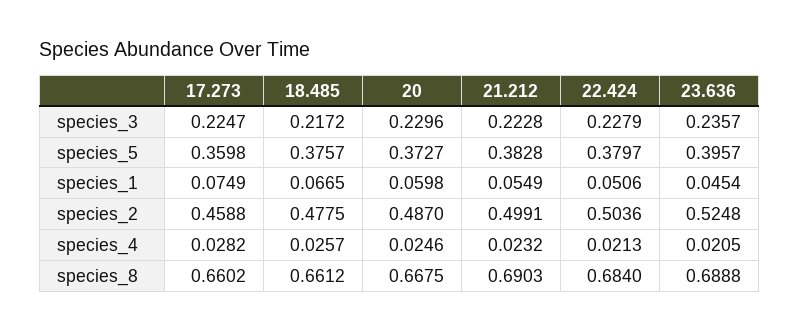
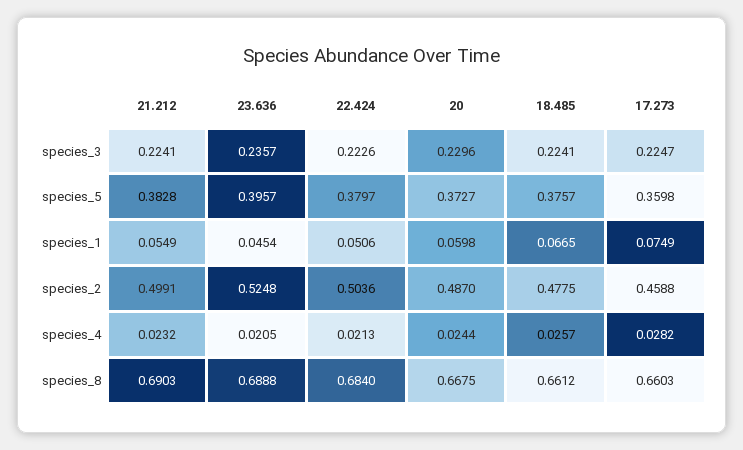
18.485, species_3: 0.2172 -> 0.2241
21.212, species_3: 0.2228 -> 0.2241
22.424, species_3: 0.2279 -> 0.2226
20, species_4: 0.0246 -> 0.0244
17.273, species_8: 0.6602 -> 0.6603

